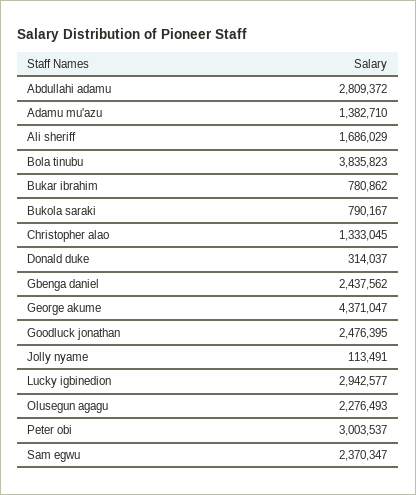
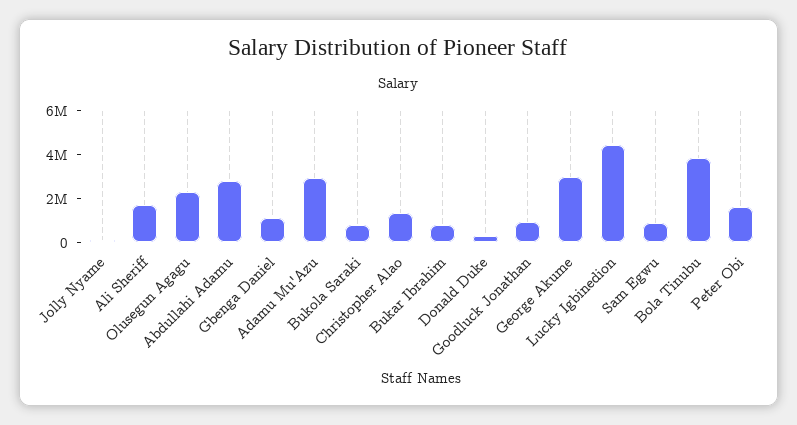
Adamu mu'azu: 1382710 -> 3000000
Gbenga daniel: 2437562 -> 1000000
George akume: 4371047 -> 3000000
Goodluck jonathan: 2476395 -> 1000000
Lucky igbinedion: 2942577 -> 4500000
Peter obi: 3003537 -> 1500000
Sam egwu: 2370347 -> 1000000

